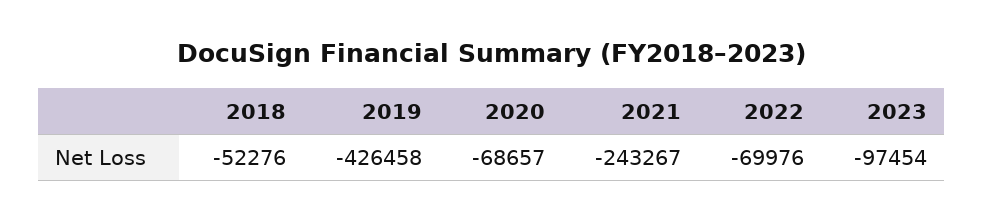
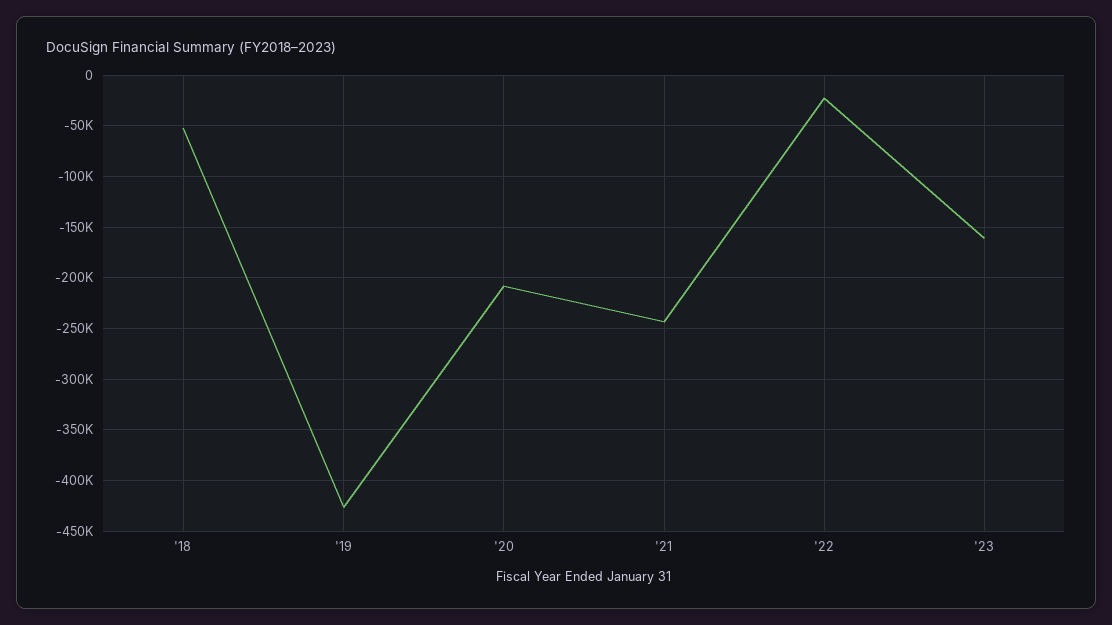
2020: -68657 -> -210000
2022: -69976 -> -20000
2023: -97454 -> -160000

